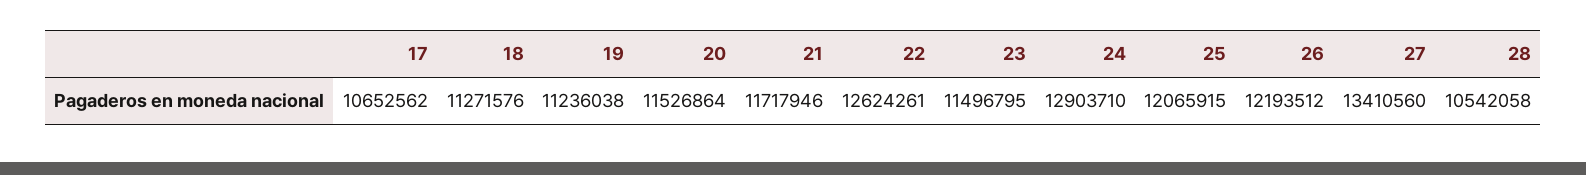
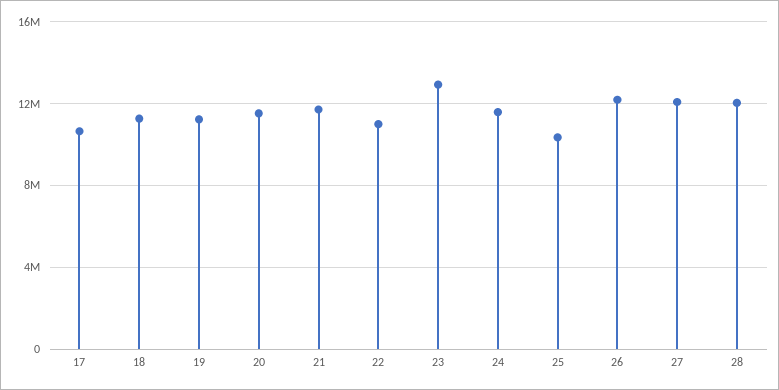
22: 12624261 -> 11000000
23: 11496795 -> 13000000
24: 12903710 -> 11500000
25: 12065915 -> 10500000
27: 13410560 -> 12000000
28: 10542058 -> 12000000

